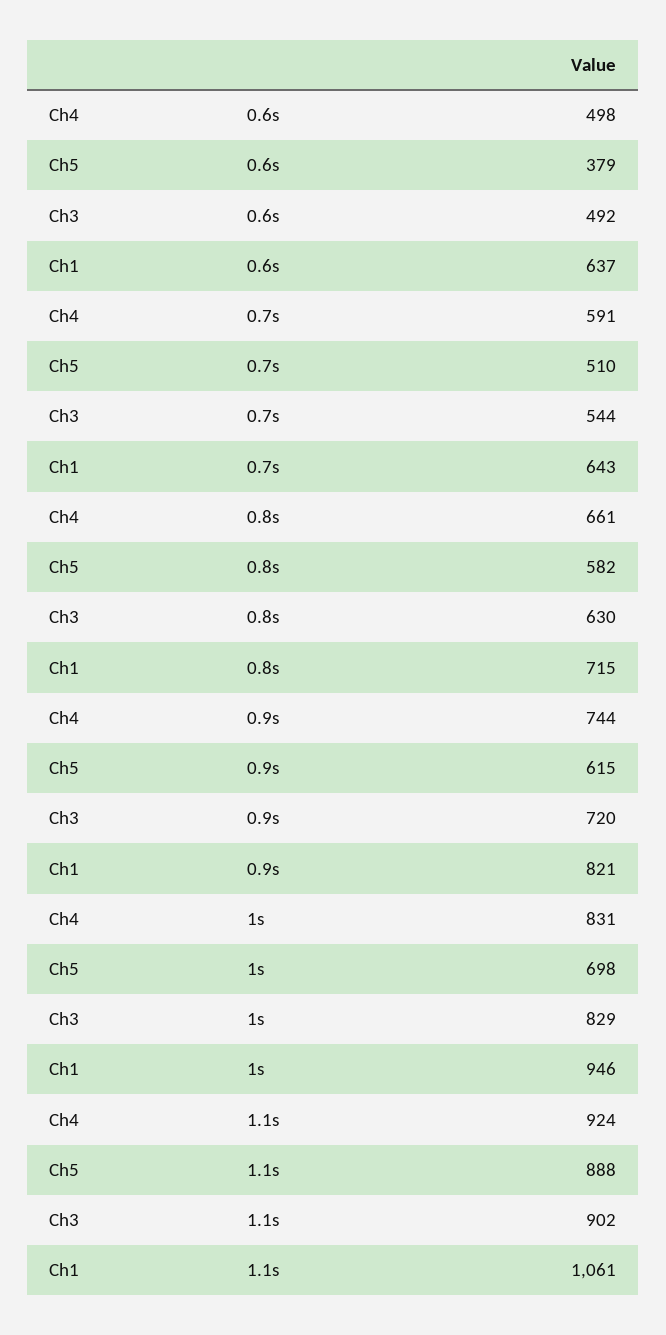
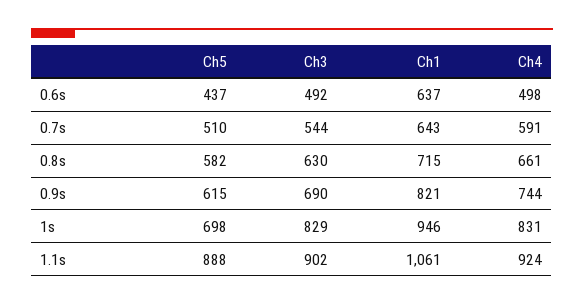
Ch5, 0.6s: 379 -> 437
Ch3, 0.9s: 720 -> 690

